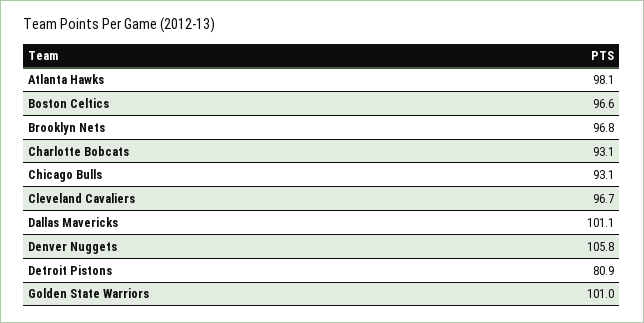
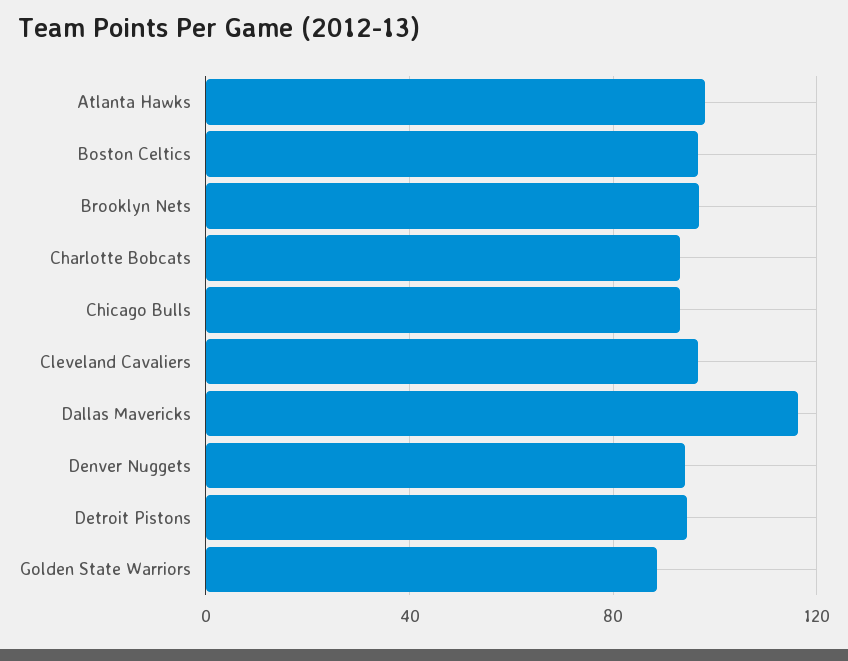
Dallas Mavericks: 101.1 -> 115
Denver Nuggets: 105.8 -> 95
Detroit Pistons: 80.9 -> 95
Golden State Warriors: 101 -> 90

